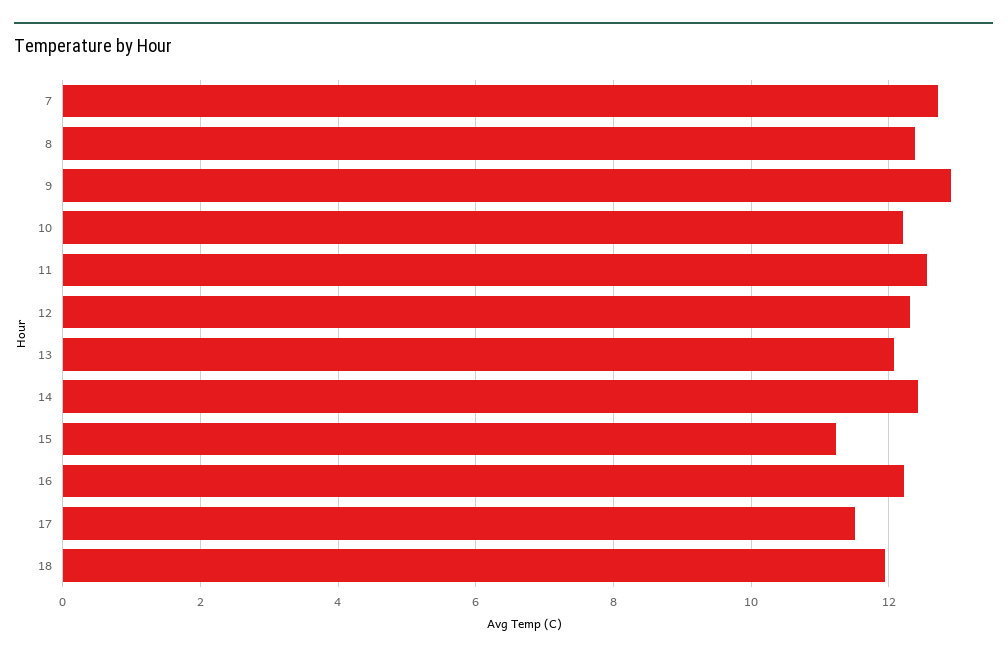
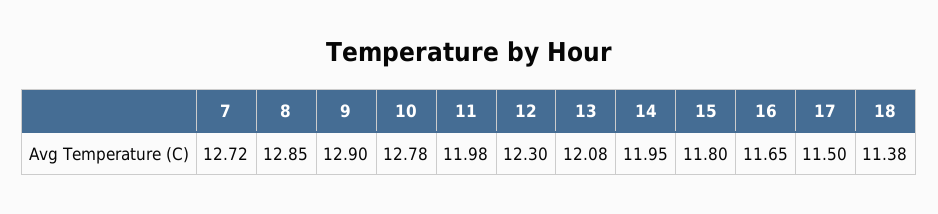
8: 12.4 -> 12.85
10: 12.2 -> 12.78
11: 12.6 -> 11.98
14: 12.4 -> 11.95
15: 11.2 -> 11.8
16: 12.2 -> 11.65
18: 12 -> 11.38

